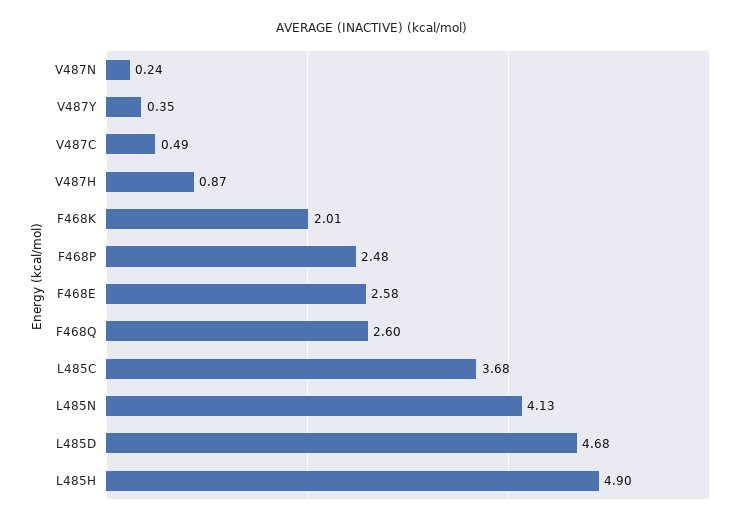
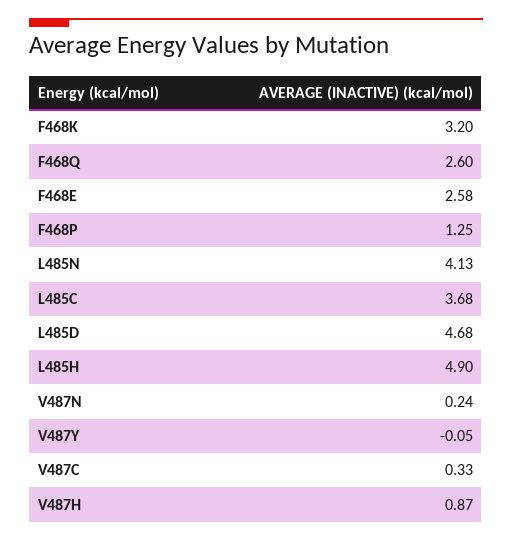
V487Y: 0.35 -> -0.05
V487C: 0.49 -> 0.33
F468K: 2.01 -> 3.2
F468P: 2.48 -> 1.25

